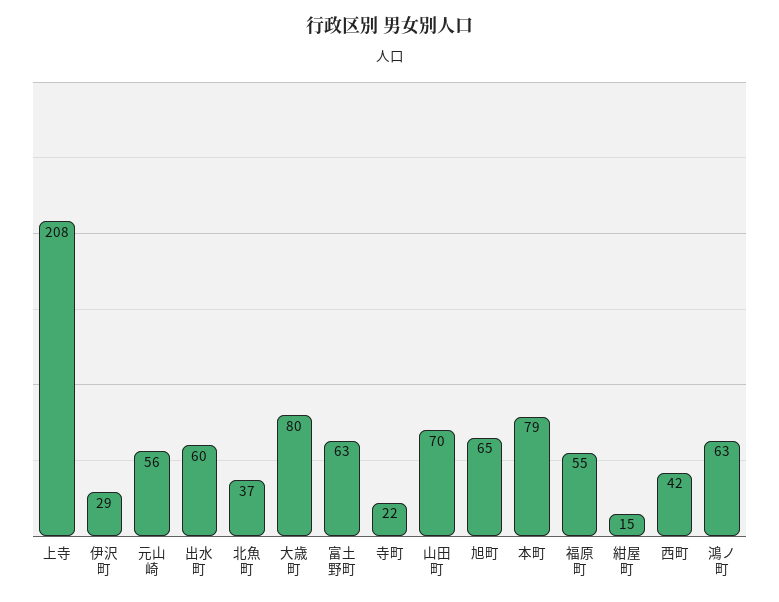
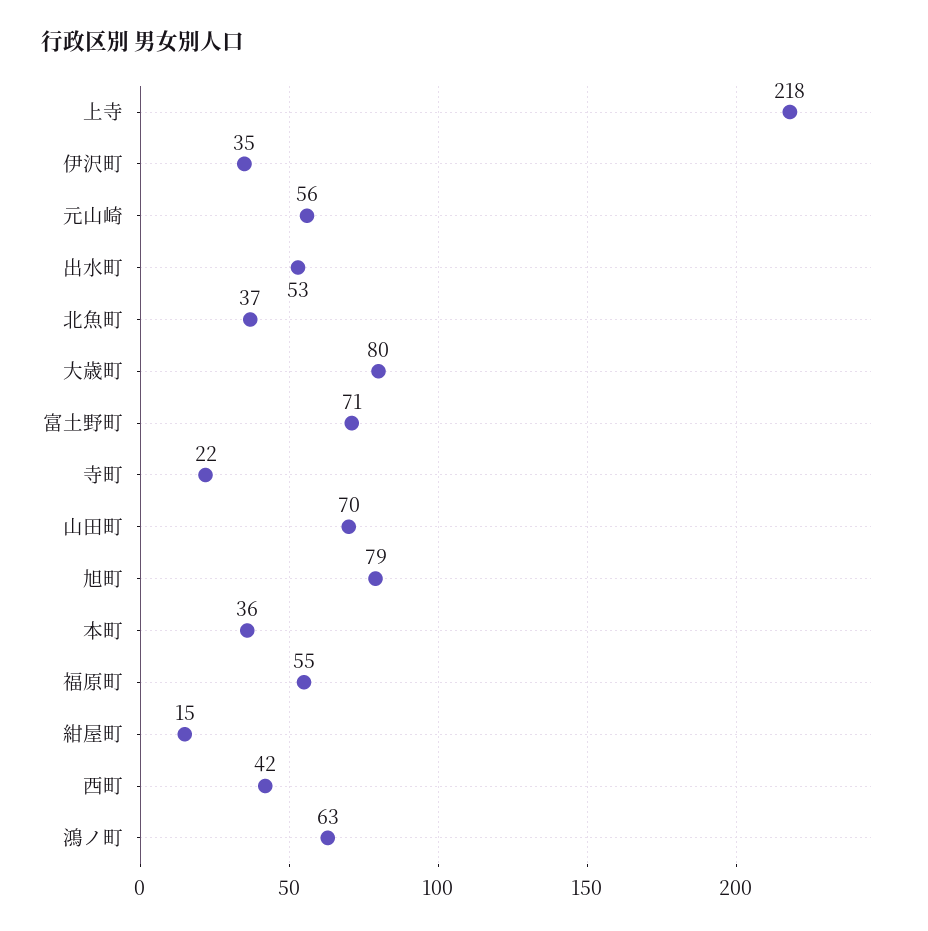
上寺: 208 -> 218
伊沢町: 29 -> 35
出水町: 60 -> 53
富土野町: 63 -> 71
旭町: 65 -> 79
本町: 79 -> 36

